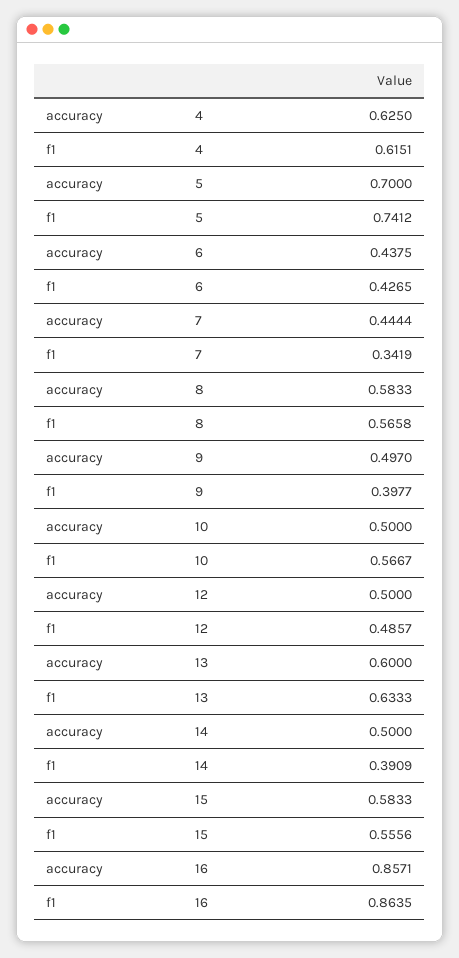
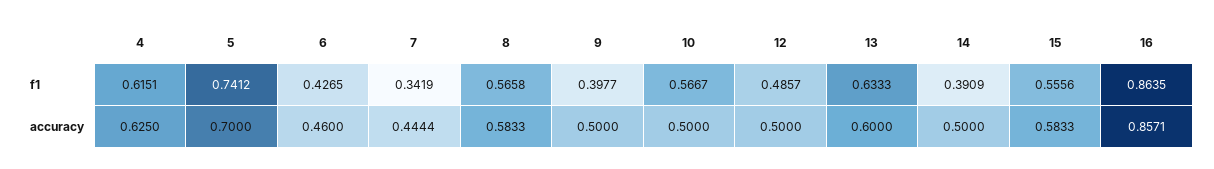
accuracy, 6: 0.4375 -> 0.46
accuracy, 9: 0.497 -> 0.5

